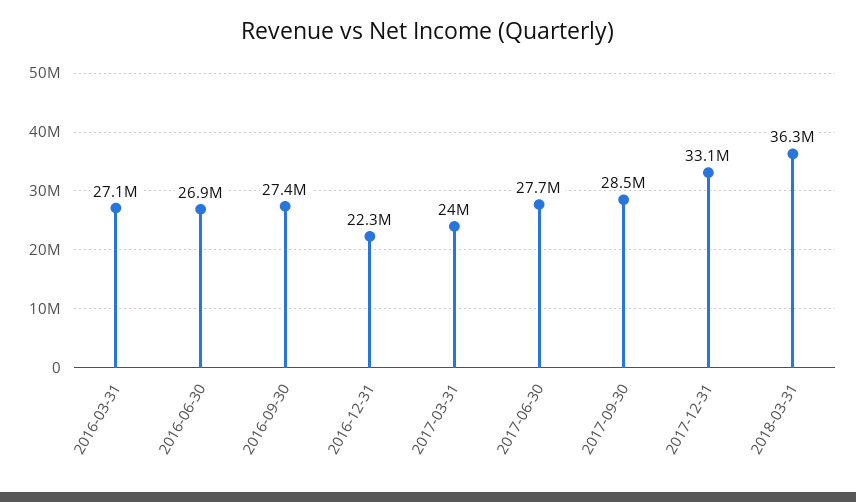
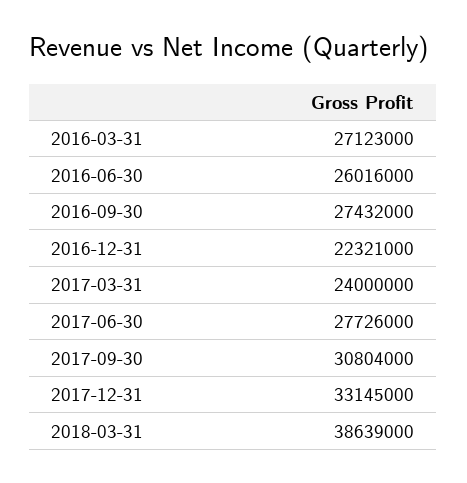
2016-06-30: 26900000 -> 26016000
2017-09-30: 28500000 -> 30804000
2018-03-31: 36300000 -> 38639000

